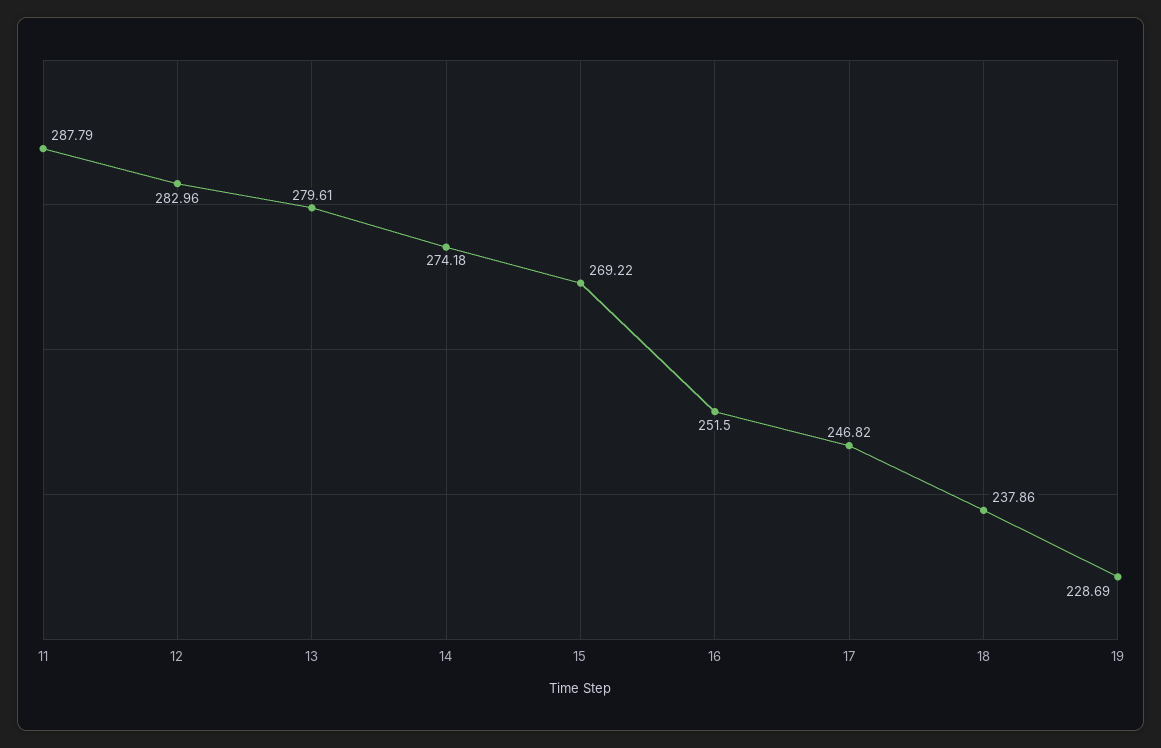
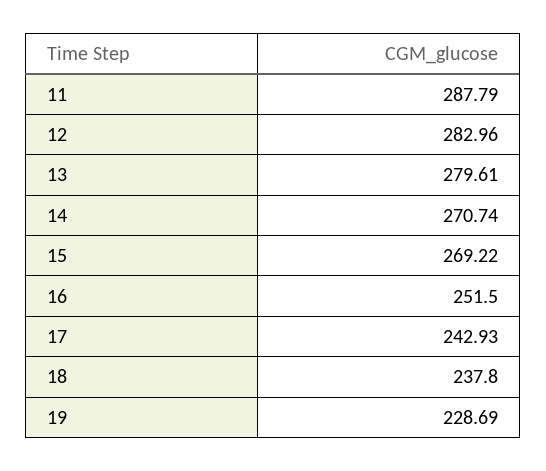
14: 274.18 -> 270.74
17: 246.82 -> 242.93
18: 237.86 -> 237.8

